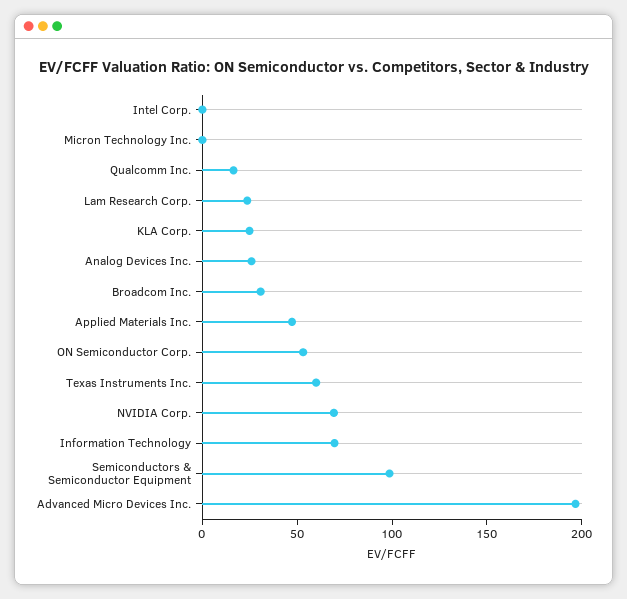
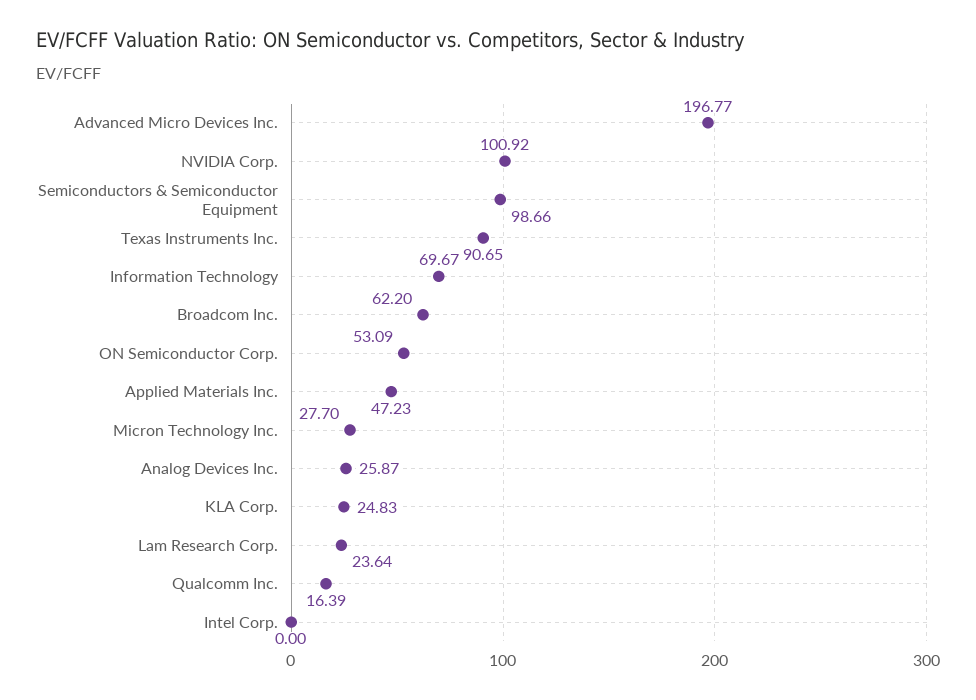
Micron Technology Inc.: 0 -> 27.7
Broadcom Inc.: 30 -> 62.2
Texas Instruments Inc.: 60 -> 90.65
NVIDIA Corp.: 70 -> 100.92

